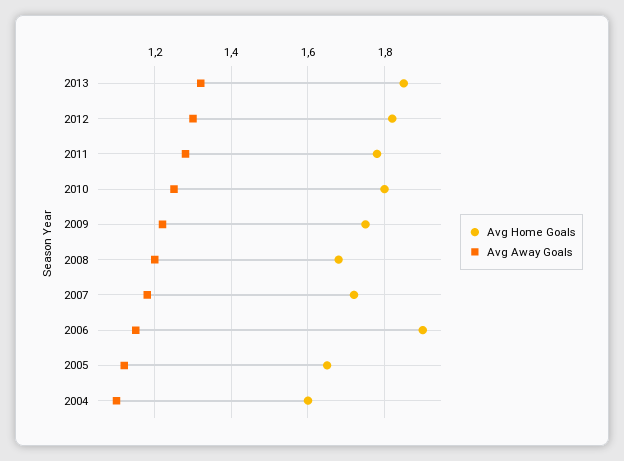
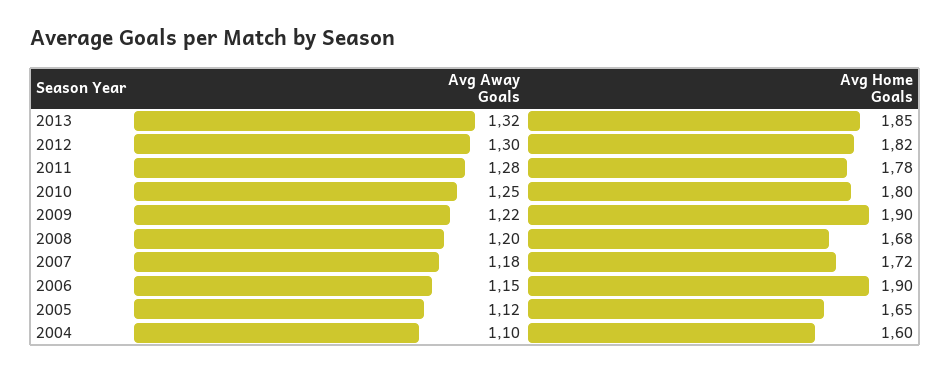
Avg Home Goals, 2009: 1.75 -> 1.9

